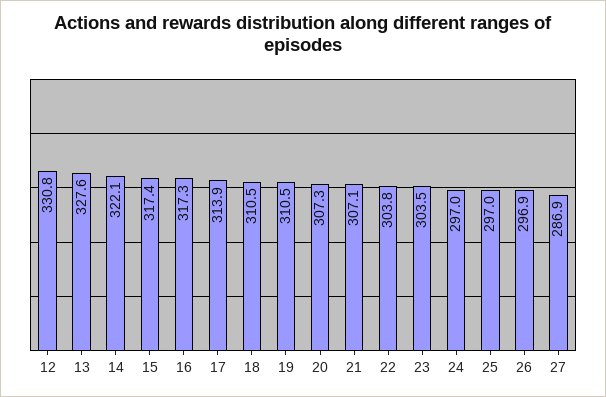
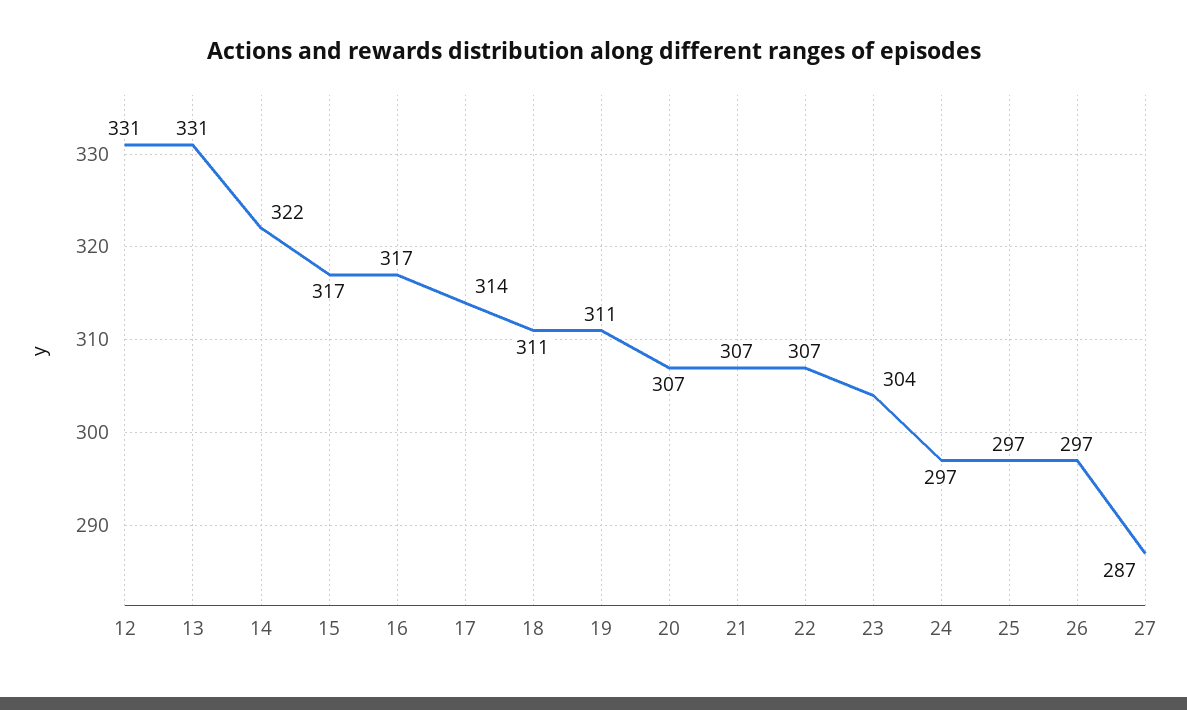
13: 327.6 -> 331
22: 303.8 -> 307

